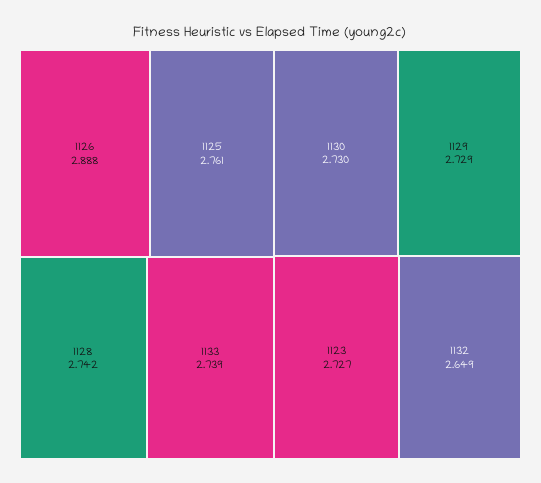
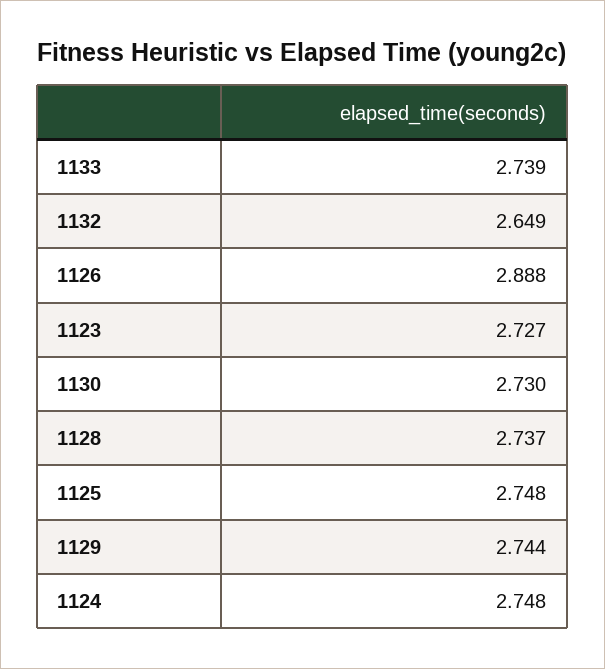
1125: 2.761 -> 2.748
1128: 2.742 -> 2.737
1129: 2.729 -> 2.744
1124: none -> 2.748

